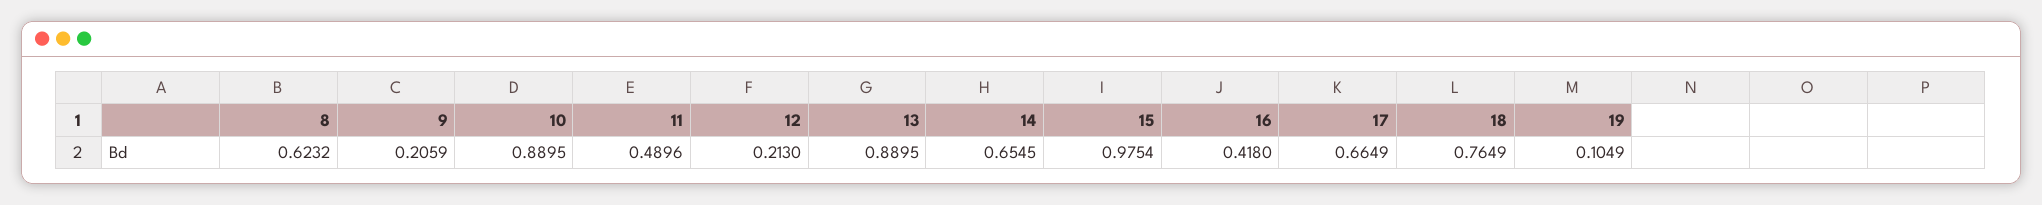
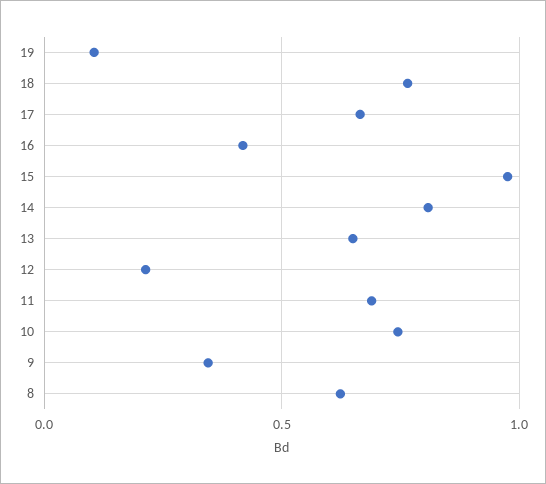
9: 0.2059 -> 0.35
10: 0.8895 -> 0.75
11: 0.4896 -> 0.7
13: 0.8895 -> 0.65
14: 0.6545 -> 0.8

